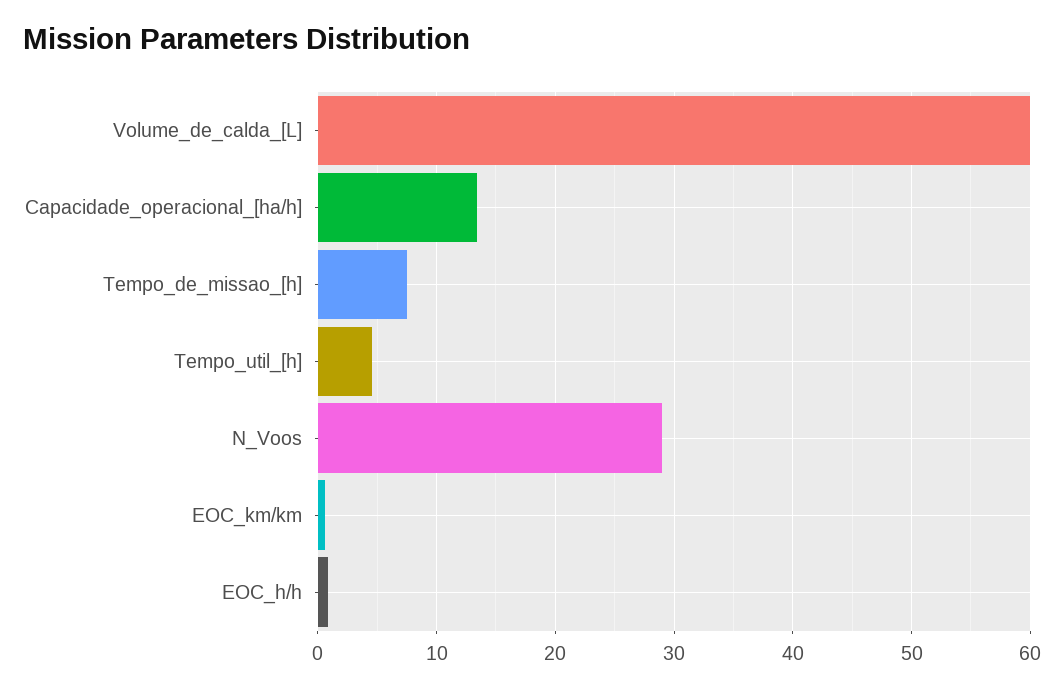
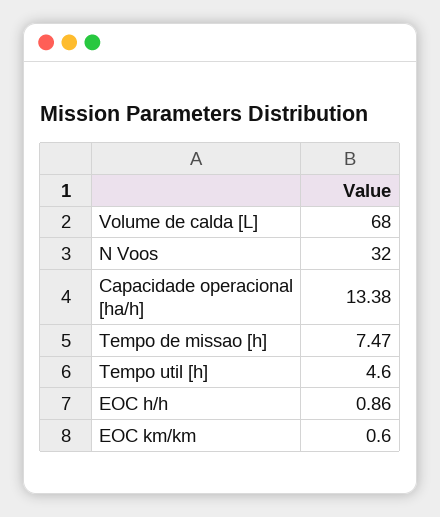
Volume_de_calda_[L]: 60 -> 68
N_Voos: 29 -> 32

